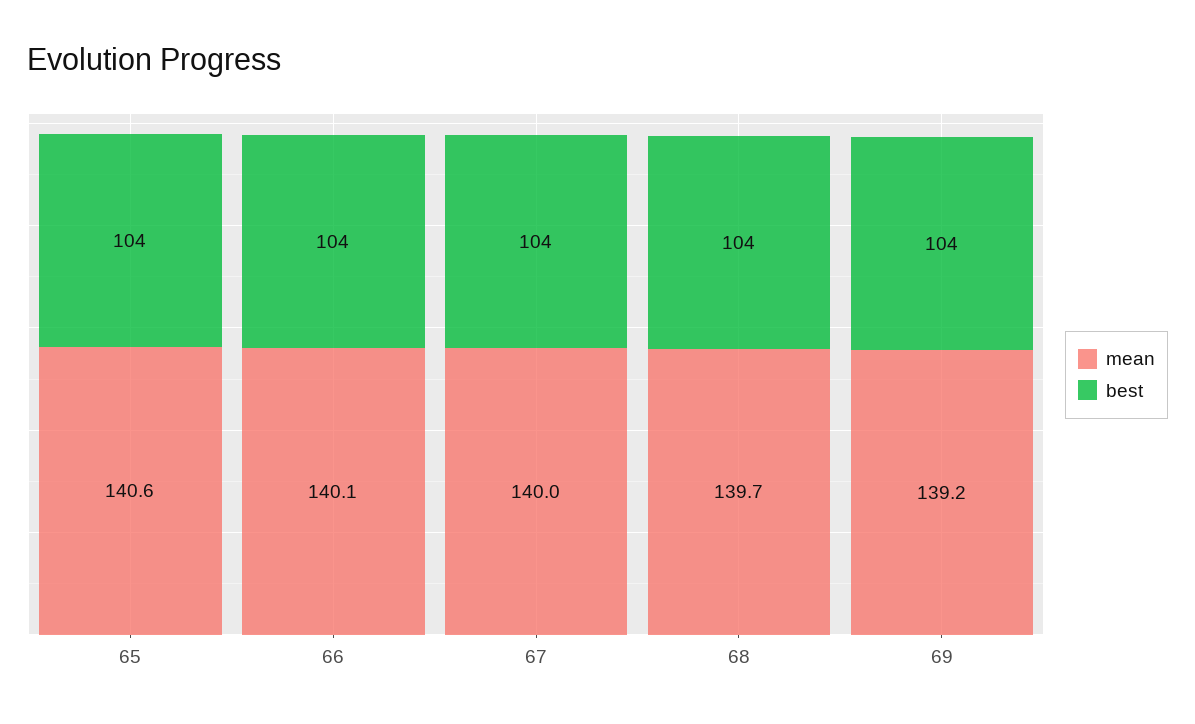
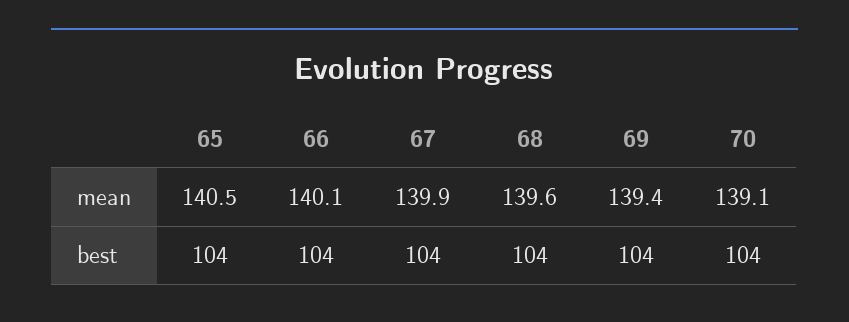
mean, 65: 140.6 -> 140.5
mean, 67: 140 -> 139.9
mean, 68: 139.7 -> 139.6
mean, 69: 139.2 -> 139.4
mean, 70: none -> 139.1
best, 70: none -> 104

